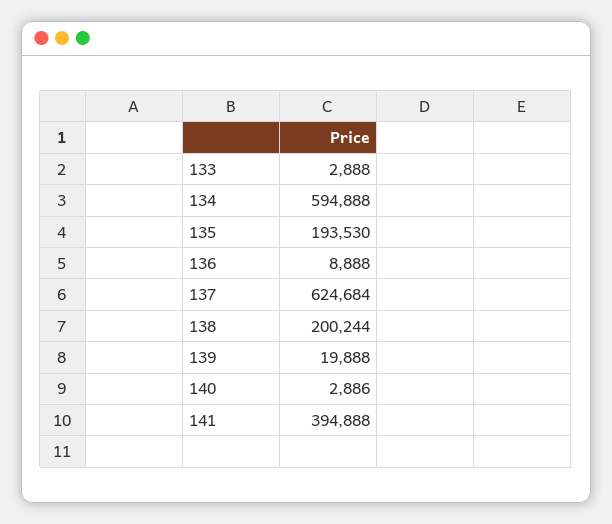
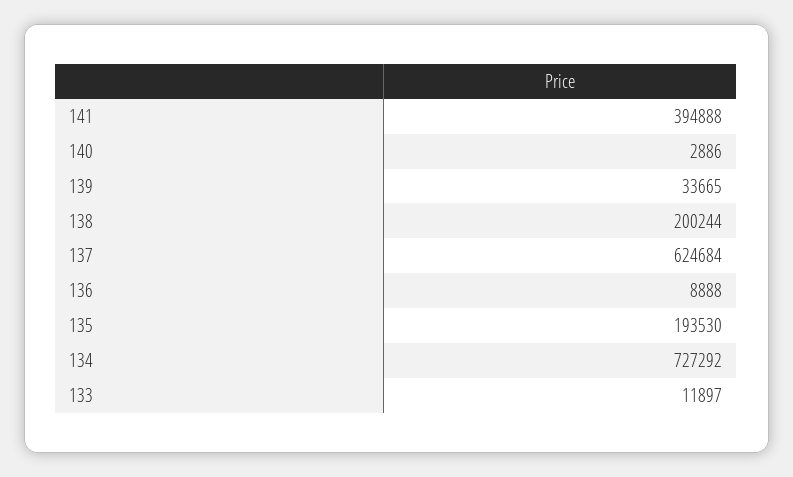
133: 2888 -> 11897
134: 594888 -> 727292
139: 19888 -> 33665

